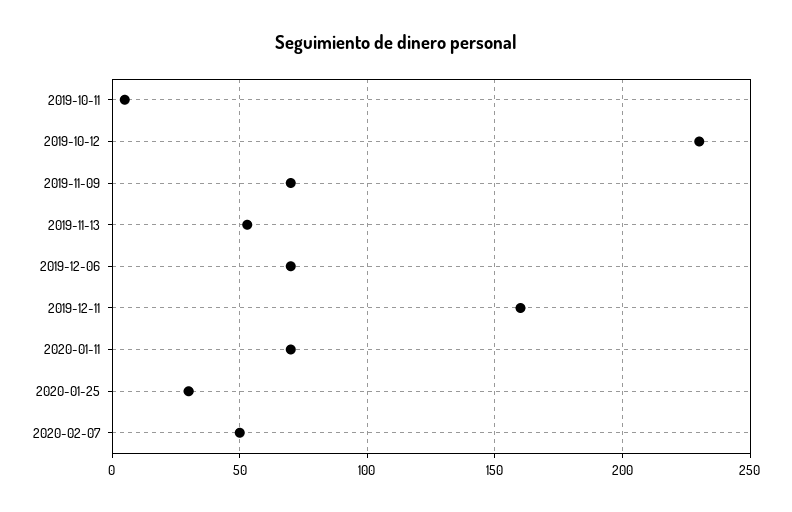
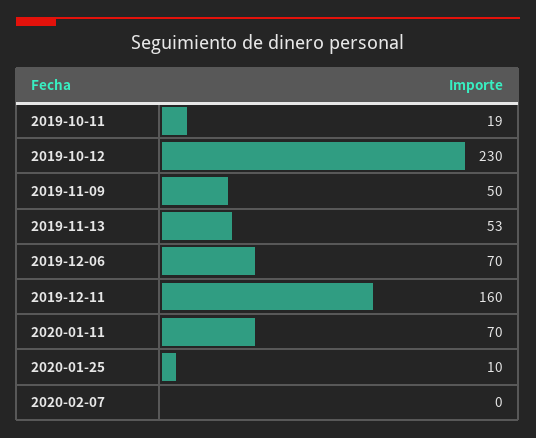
2019-10-11: 5 -> 19
2019-11-09: 70 -> 50
2020-01-25: 30 -> 10
2020-02-07: 50 -> 0

